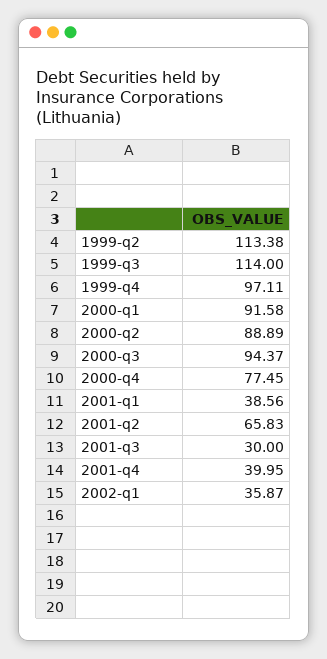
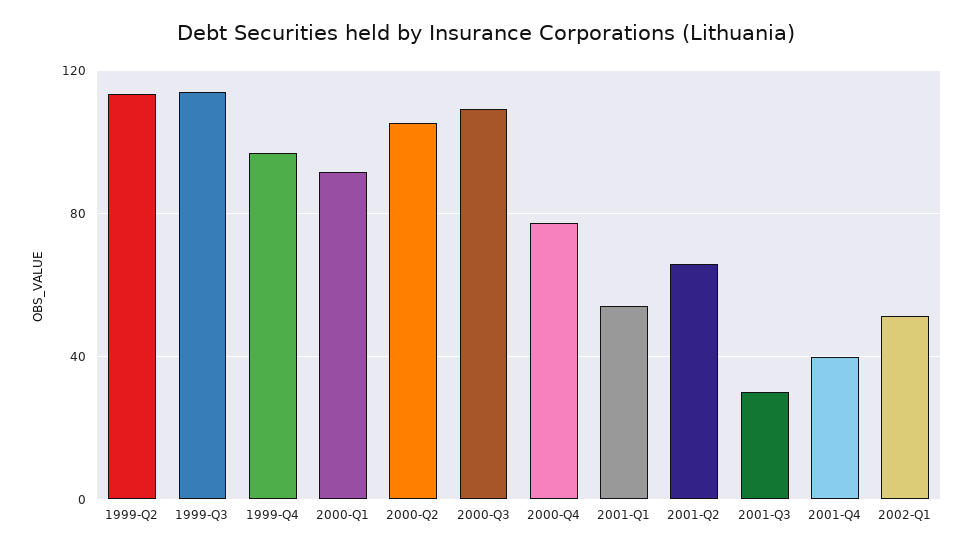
2000-q2: 88.89 -> 105
2000-q3: 94.37 -> 110
2001-q1: 38.56 -> 55
2002-q1: 35.87 -> 50

